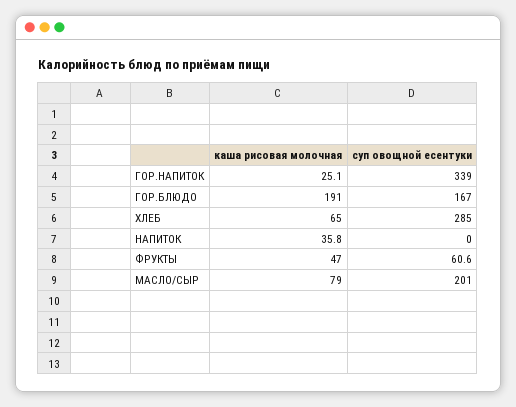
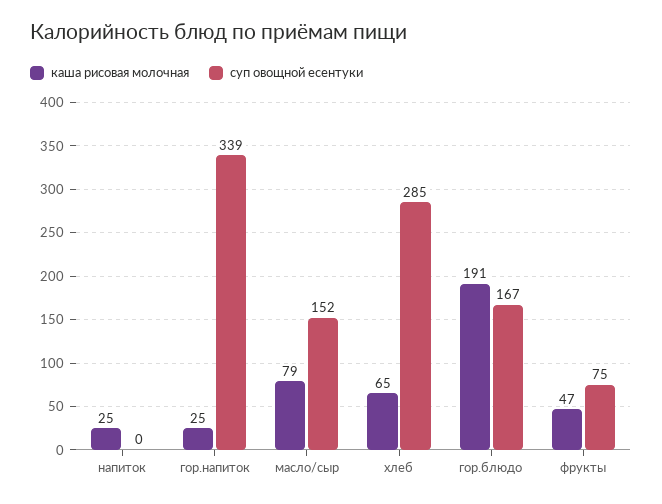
каша рисовая молочная, НАПИТОК: 35.8 -> 25
суп овощной есентуки, ФРУКТЫ: 60.6 -> 75
суп овощной есентуки, МАСЛО/СЫР: 201 -> 152

